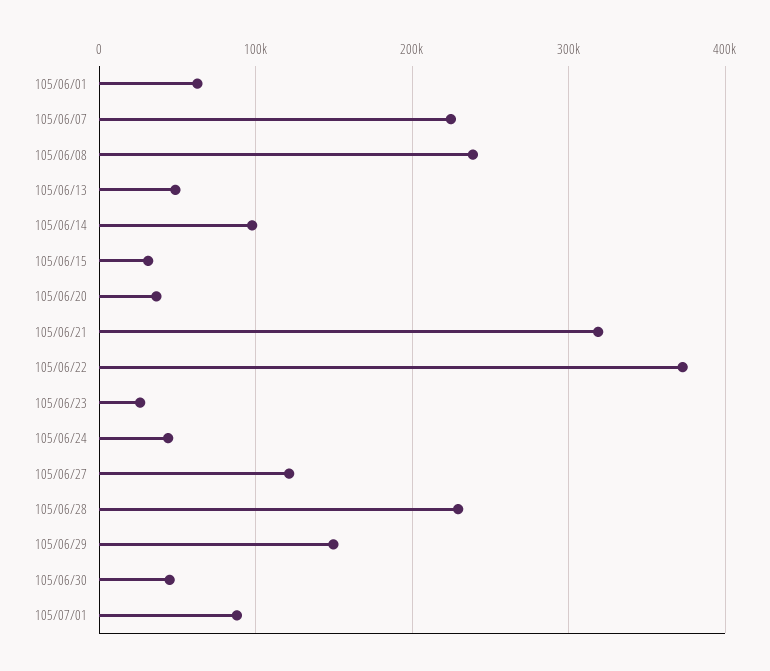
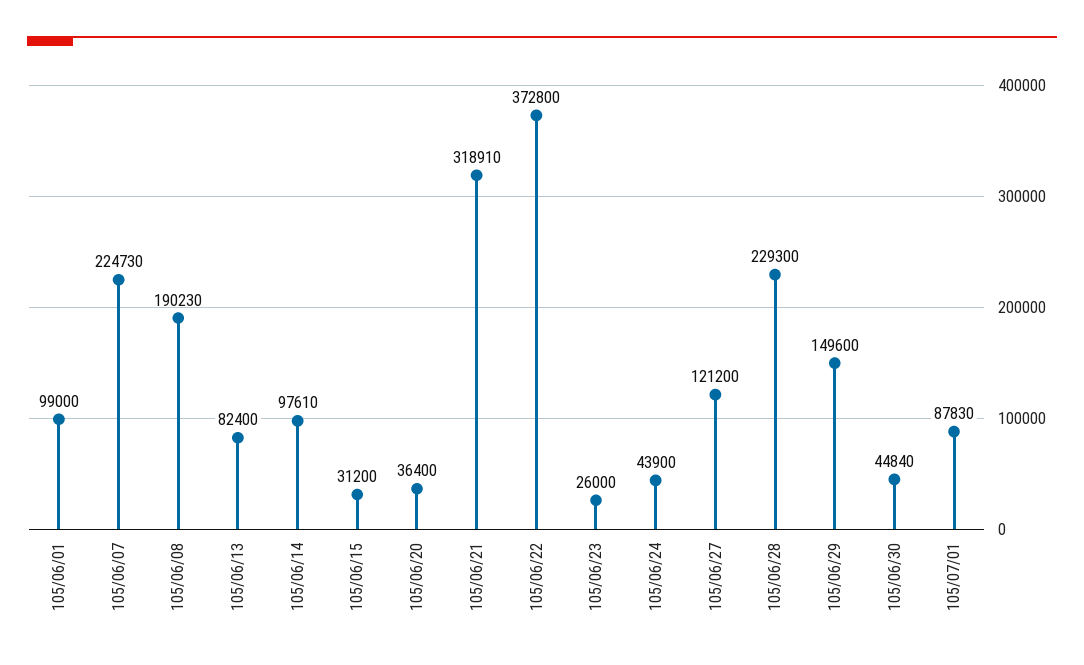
105/06/01: 60000 -> 99000
105/06/08: 240000 -> 190230
105/06/13: 50000 -> 82400

